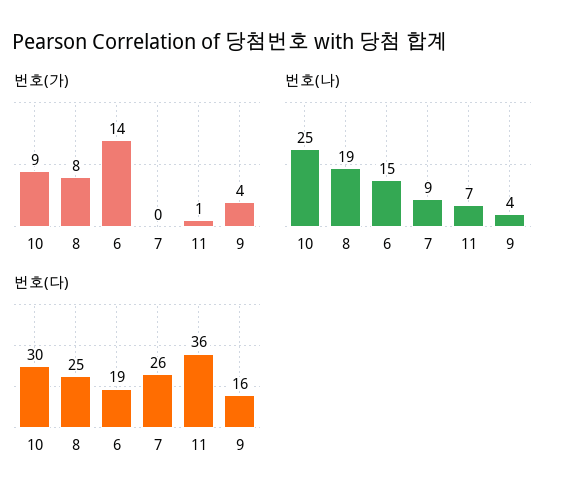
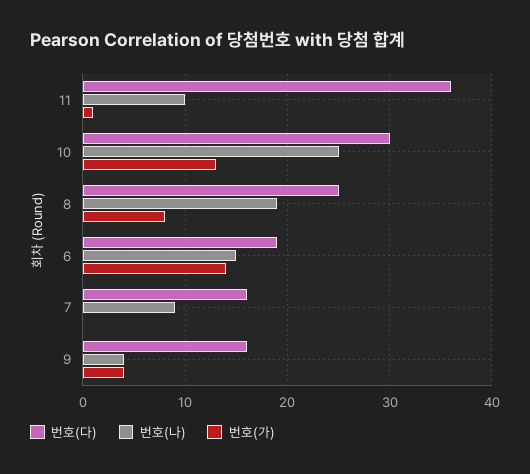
번호(가), 10: 9 -> 13
번호(나), 11: 7 -> 10
번호(다), 7: 26 -> 16

